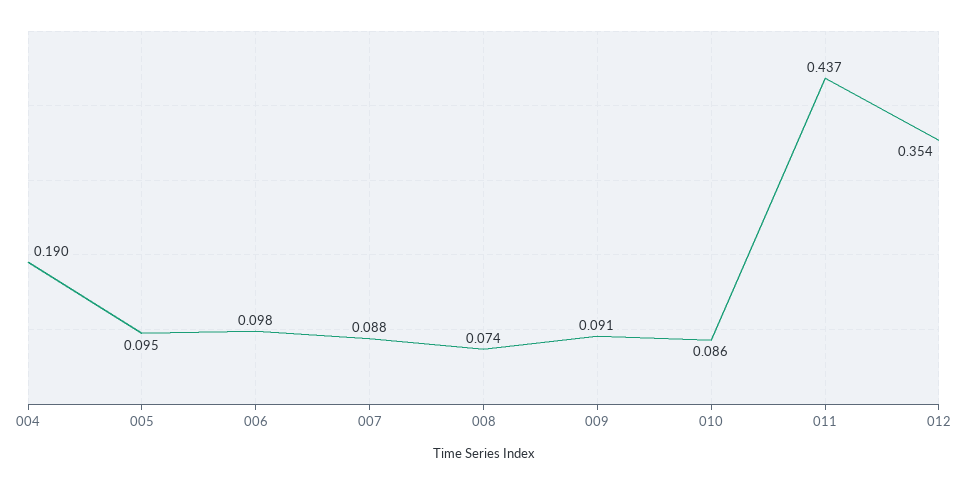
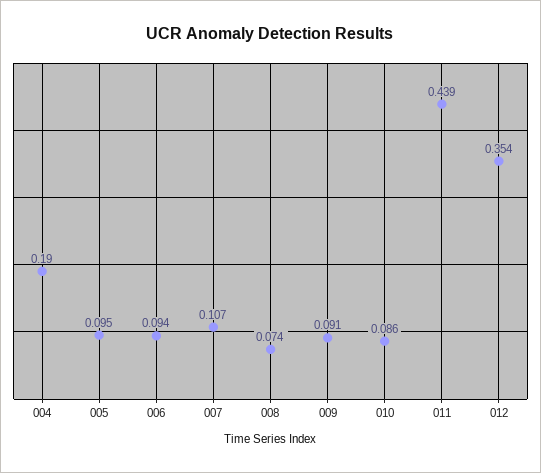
006: 0.098 -> 0.094
007: 0.088 -> 0.107
011: 0.437 -> 0.439

